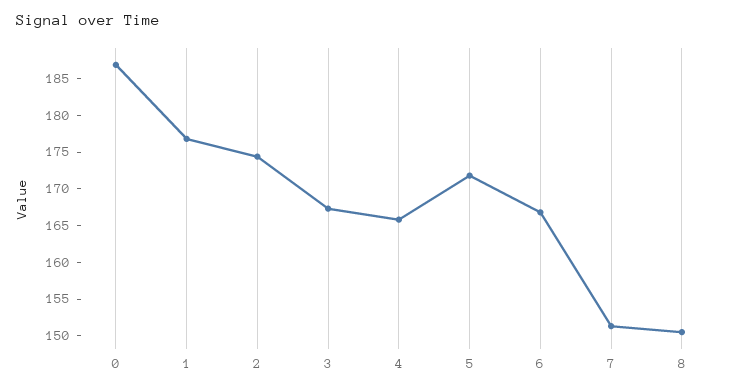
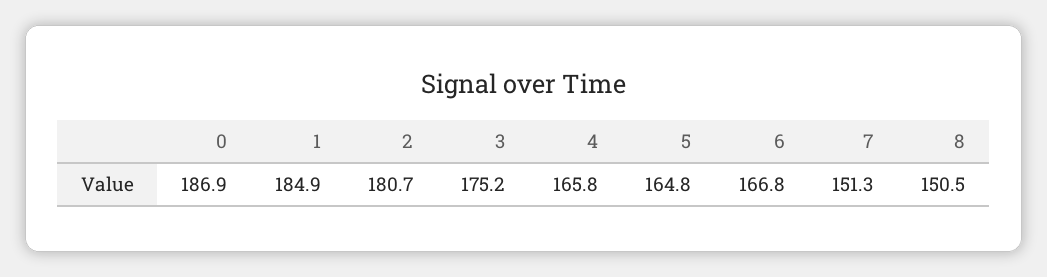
1: 177.5 -> 184.9
2: 175 -> 180.7
3: 167.5 -> 175.2
5: 172.5 -> 164.8

